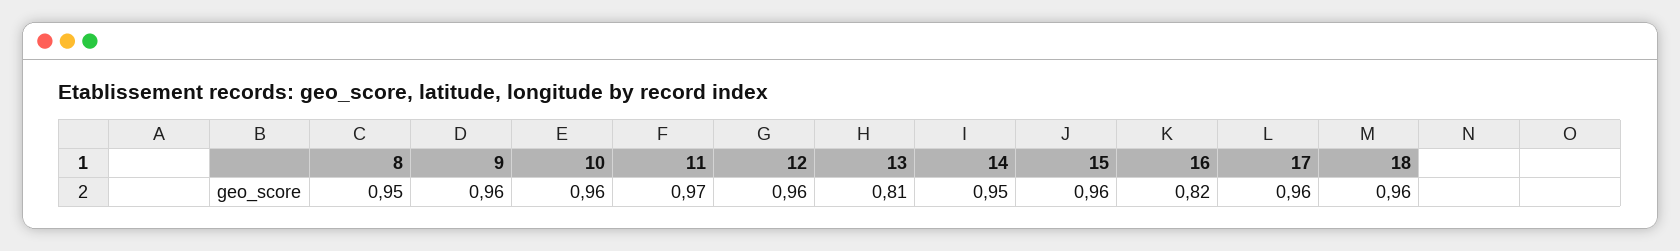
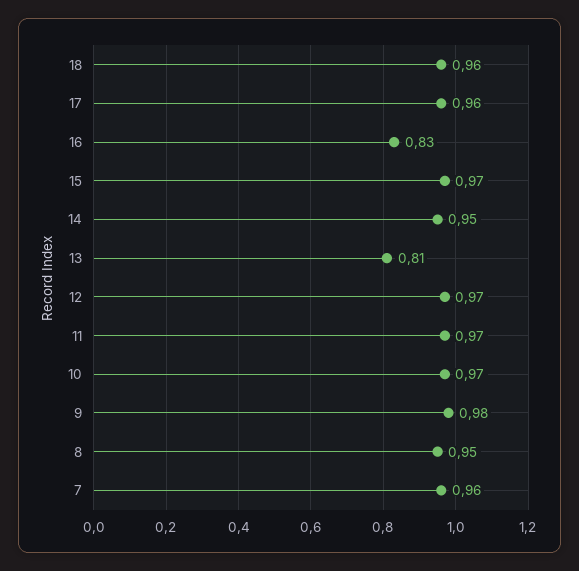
9: 0.96 -> 0.98
10: 0.96 -> 0.97
12: 0.96 -> 0.97
15: 0.96 -> 0.97
16: 0.82 -> 0.83
7: none -> 0.96

